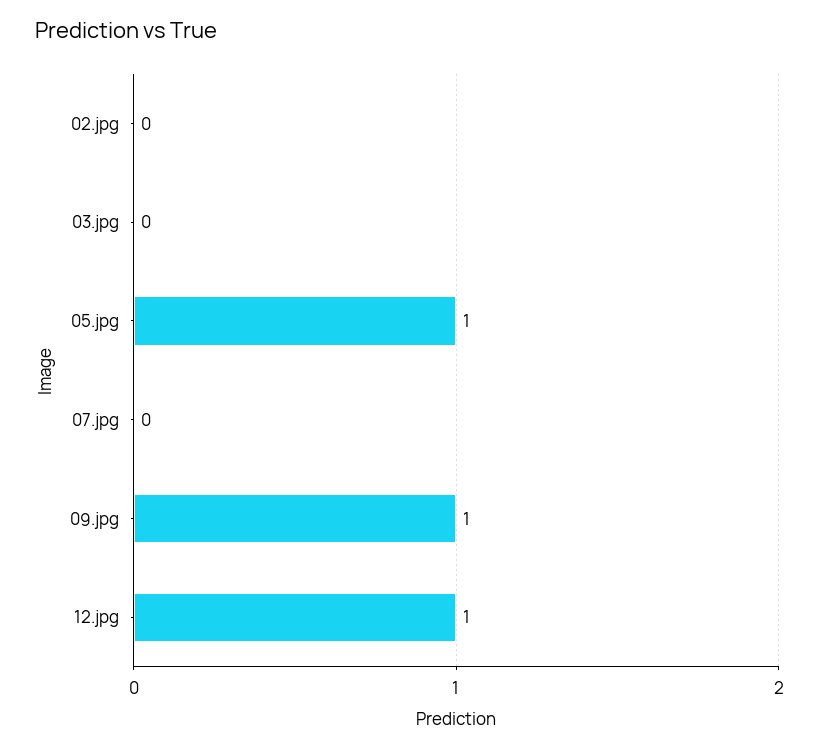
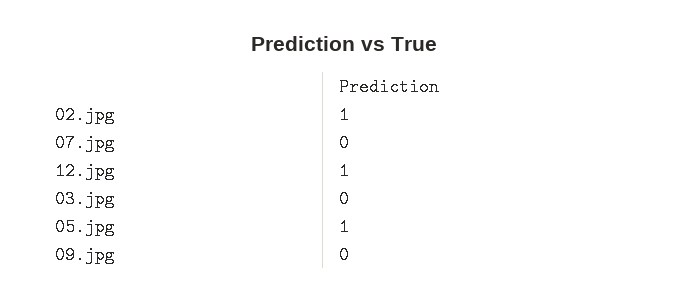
02.jpg: 0 -> 1
09.jpg: 1 -> 0

